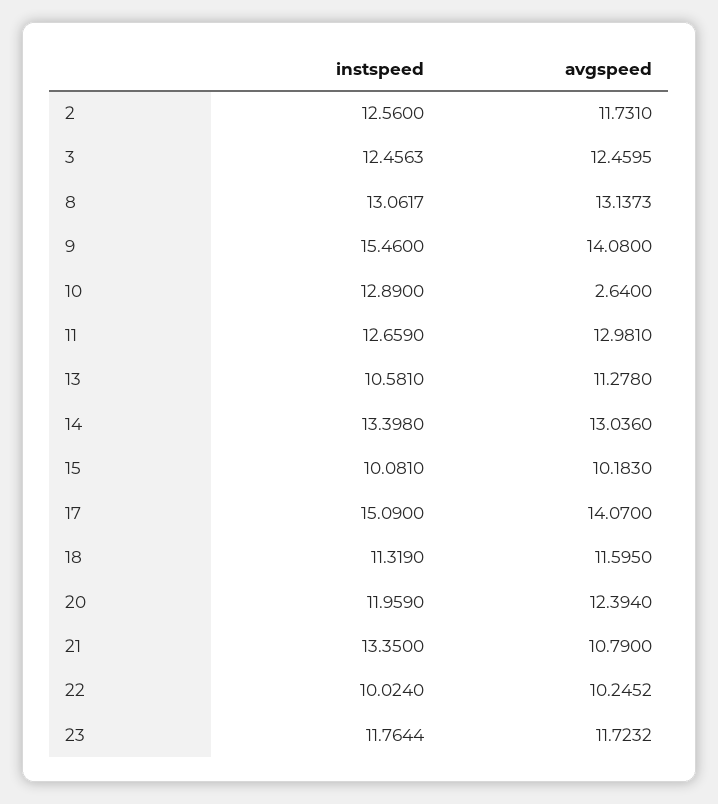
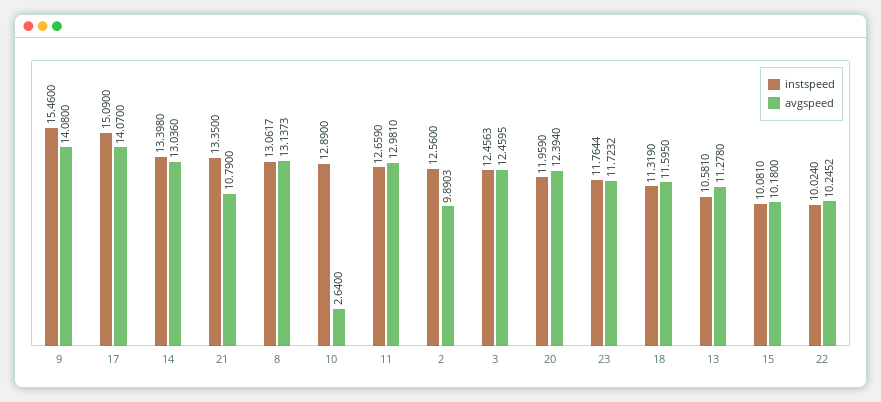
avgspeed, 2: 11.731 -> 9.8903
avgspeed, 15: 10.183 -> 10.18

